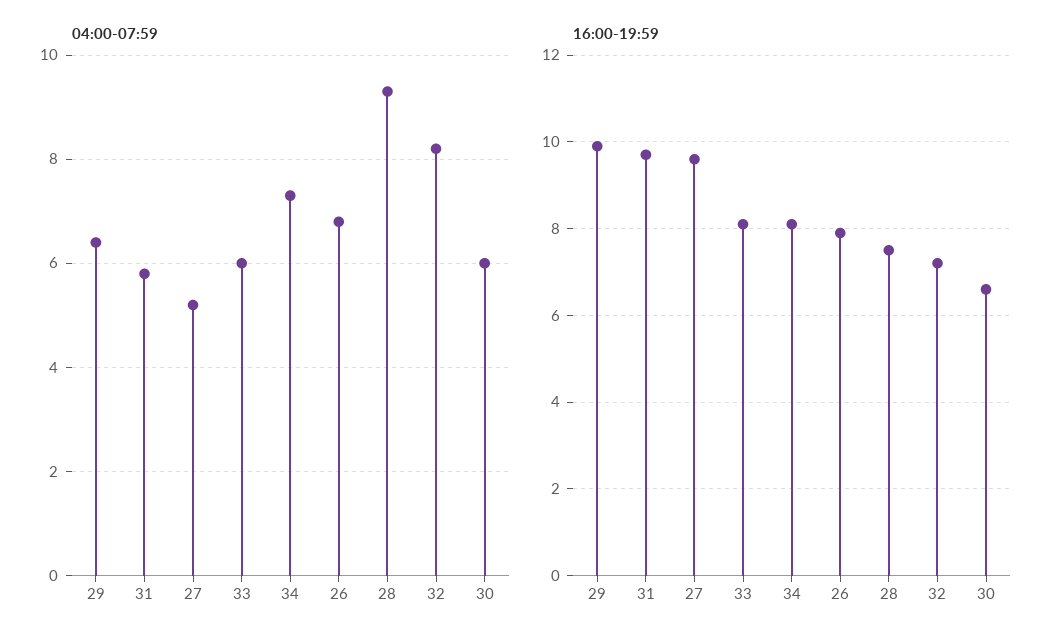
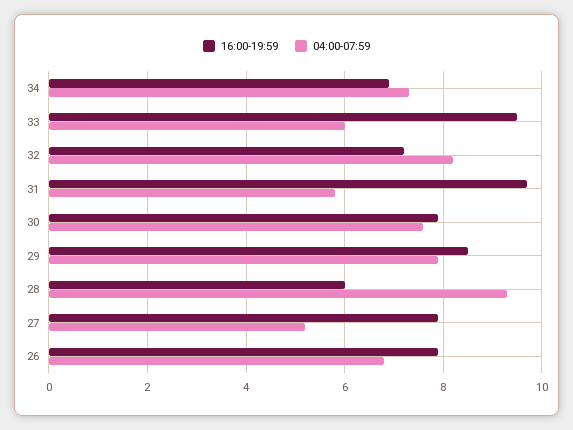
04:00-07:59, 29: 6.5 -> 8
04:00-07:59, 30: 6 -> 7.5
16:00-19:59, 29: 10 -> 8.5
16:00-19:59, 27: 9.5 -> 8
16:00-19:59, 33: 8 -> 9.5
16:00-19:59, 34: 8 -> 7
16:00-19:59, 28: 7.5 -> 6
16:00-19:59, 30: 6.5 -> 8

